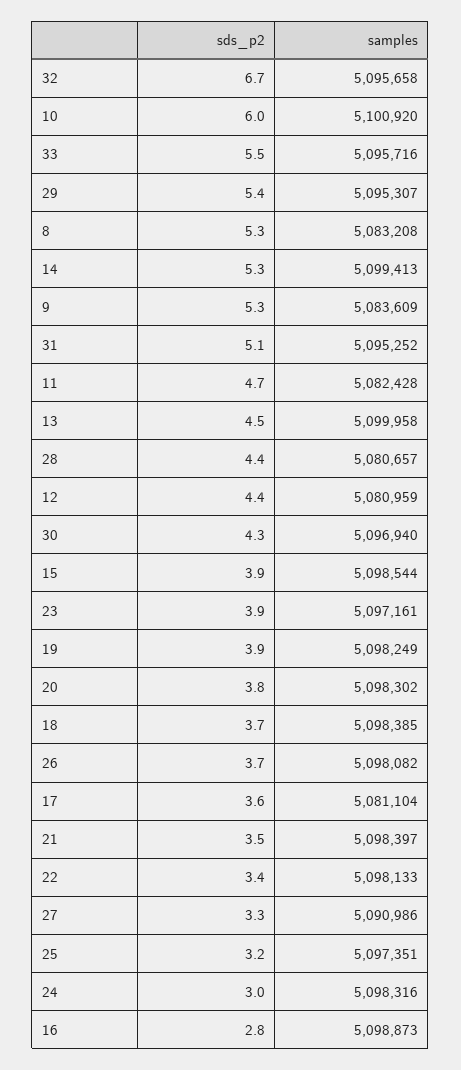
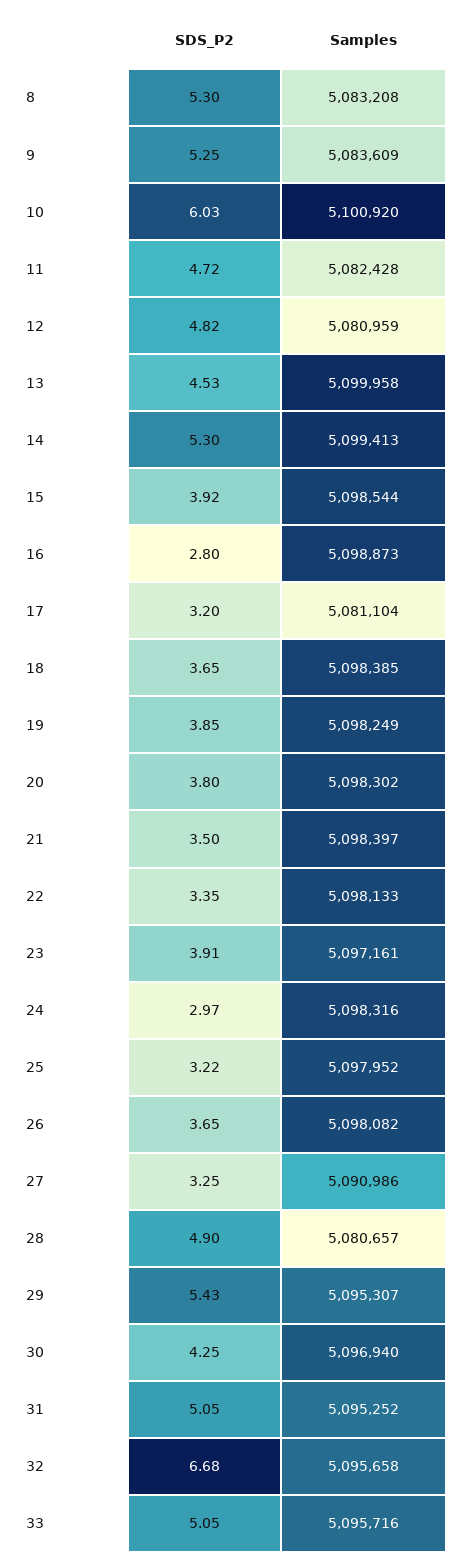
sds_p2, 33: 5.5 -> 5.05
sds_p2, 28: 4.4 -> 4.9
sds_p2, 12: 4.4 -> 4.82
sds_p2, 17: 3.6 -> 3.2
samples, 25: 5097351 -> 5097952

